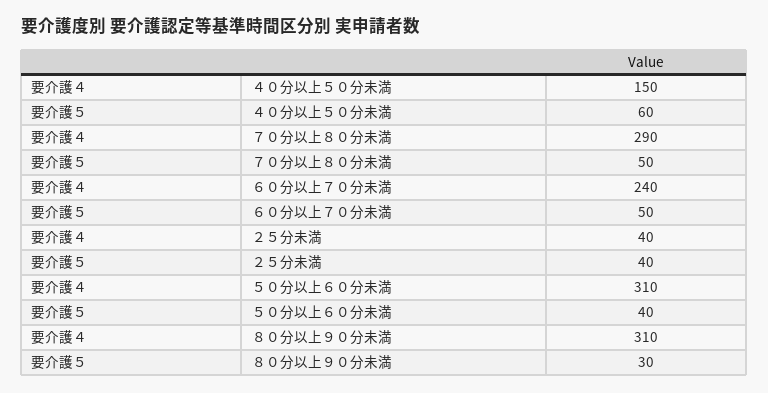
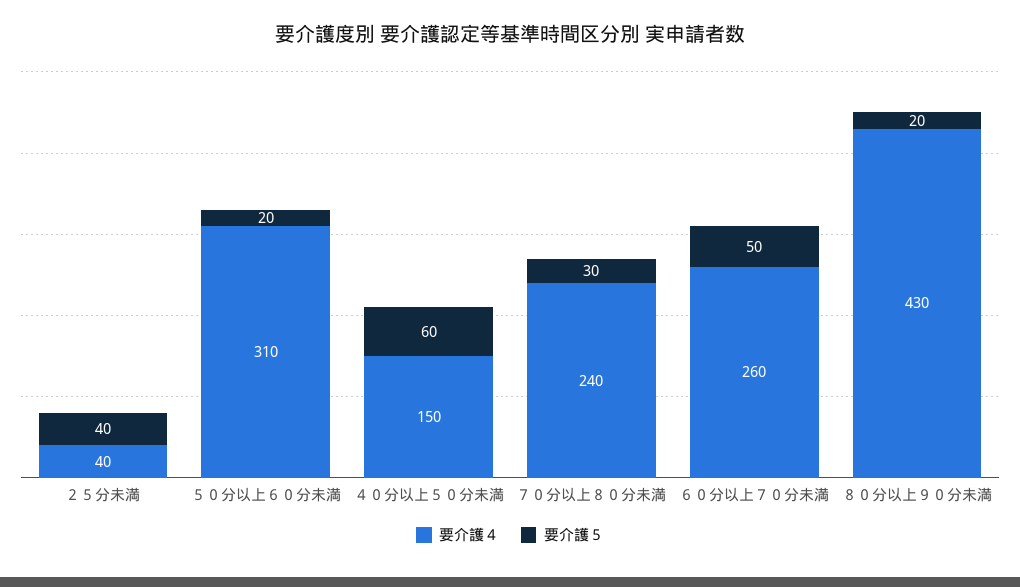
要介護４, ７０分以上８０分未満: 290 -> 240
要介護５, ７０分以上８０分未満: 50 -> 30
要介護４, ６０分以上７０分未満: 240 -> 260
要介護５, ５０分以上６０分未満: 40 -> 20
要介護４, ８０分以上９０分未満: 310 -> 430
要介護５, ８０分以上９０分未満: 30 -> 20

